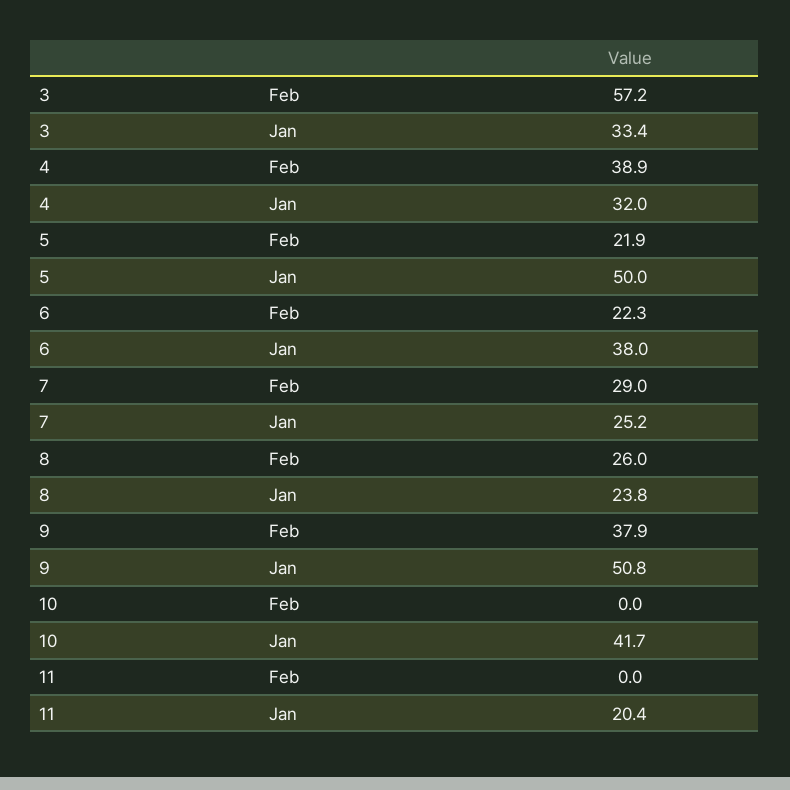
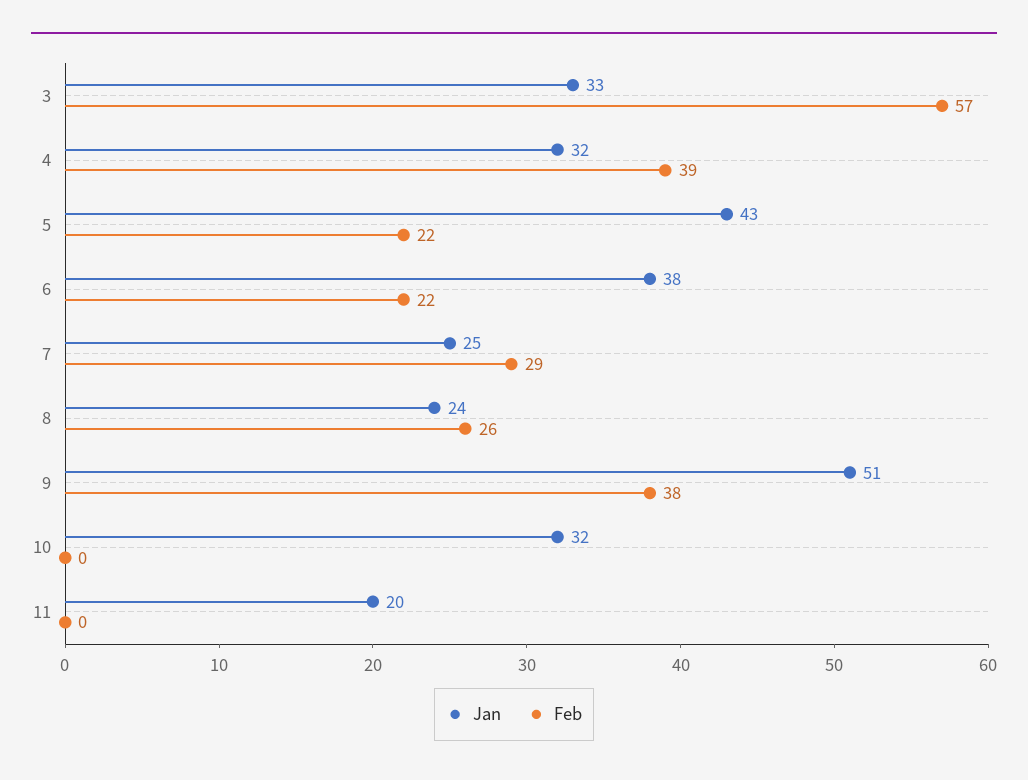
Jan, 5: 50 -> 43
Jan, 10: 41.7 -> 32

